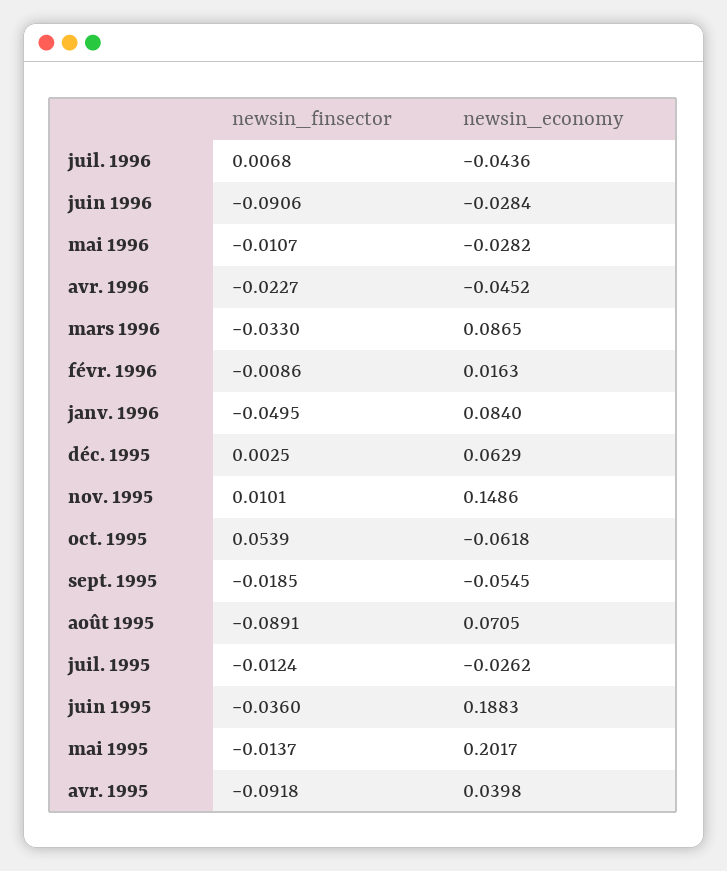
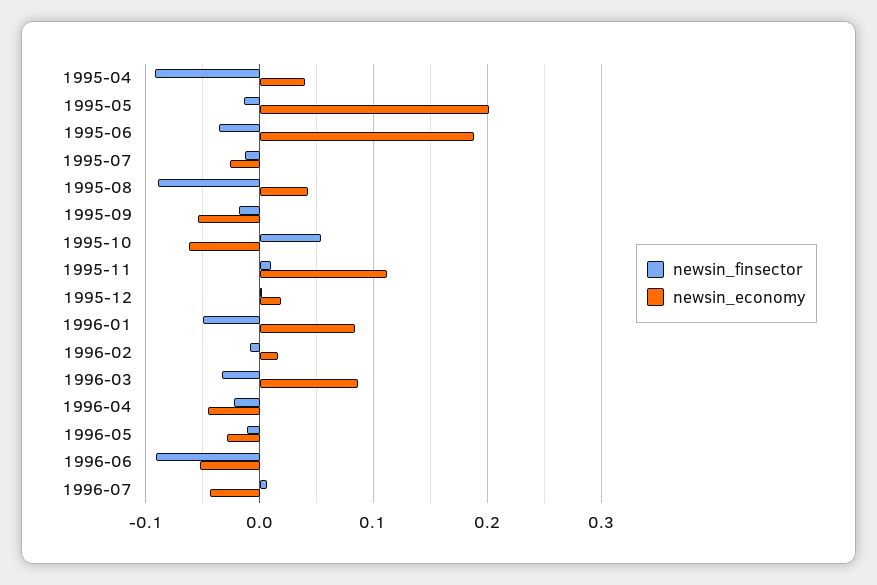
newsin_economy, juin 1996: -0.0284 -> -0.05
newsin_economy, déc. 1995: 0.0629 -> 0.02
newsin_economy, nov. 1995: 0.1486 -> 0.11
newsin_economy, août 1995: 0.0705 -> 0.04

